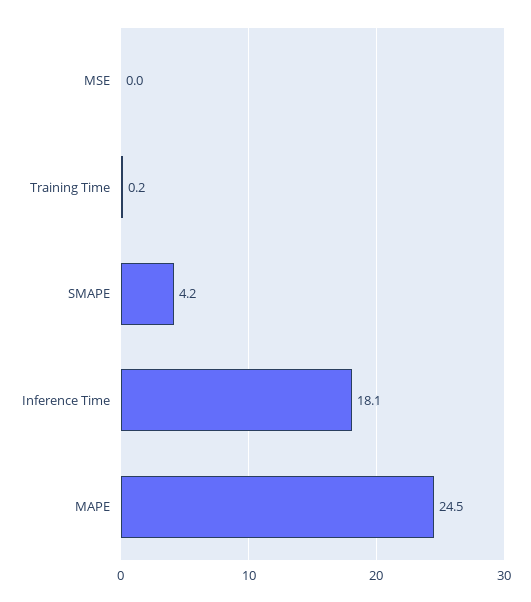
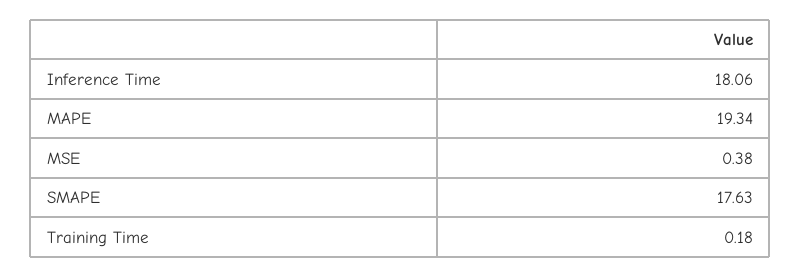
MSE: 0 -> 0.38
SMAPE: 4.2 -> 17.63
MAPE: 24.5 -> 19.34

